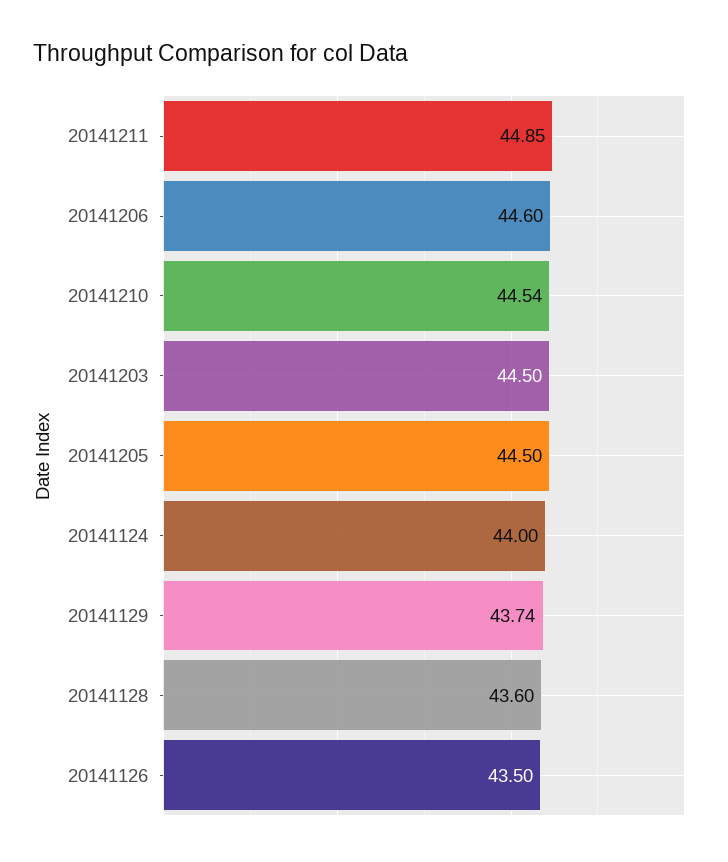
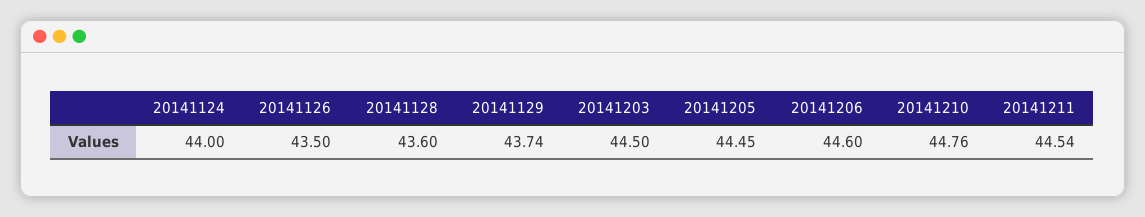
20141211: 44.85 -> 44.54
20141210: 44.54 -> 44.76
20141205: 44.5 -> 44.45

